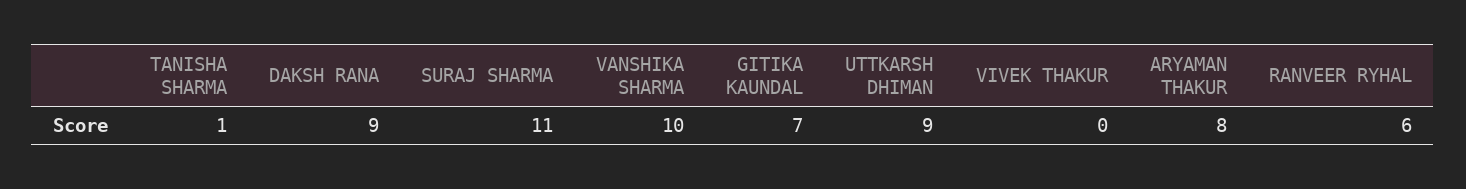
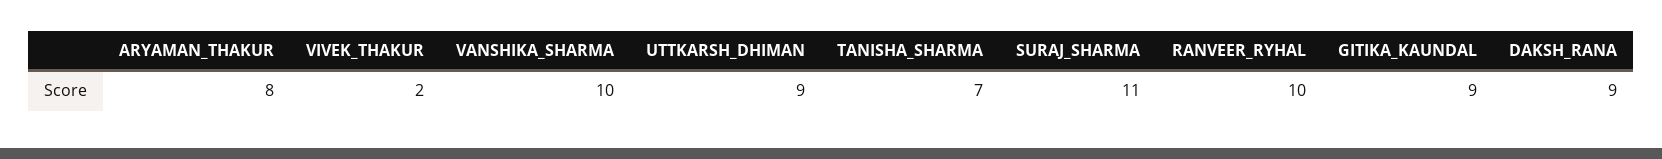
TANISHA SHARMA: 1 -> 7
GITIKA KAUNDAL: 7 -> 9
VIVEK THAKUR: 0 -> 2
RANVEER RYHAL: 6 -> 10

